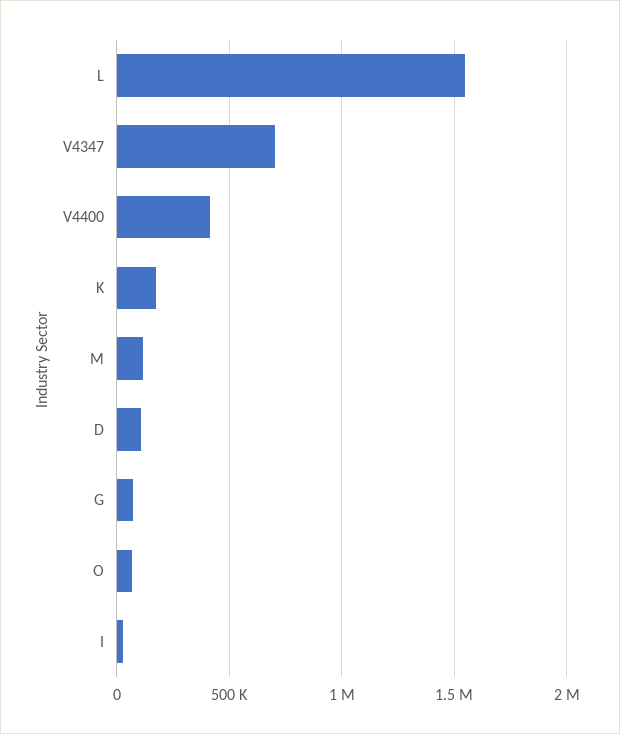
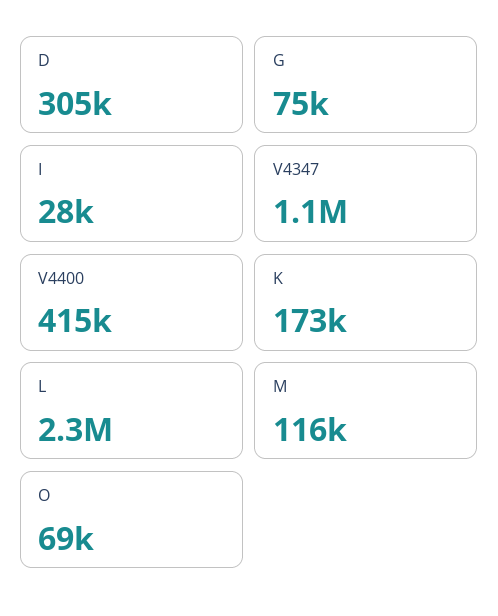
L: 1550000 -> 2300000
V4347: 700000 -> 1100000
D: 100000 -> 305000

